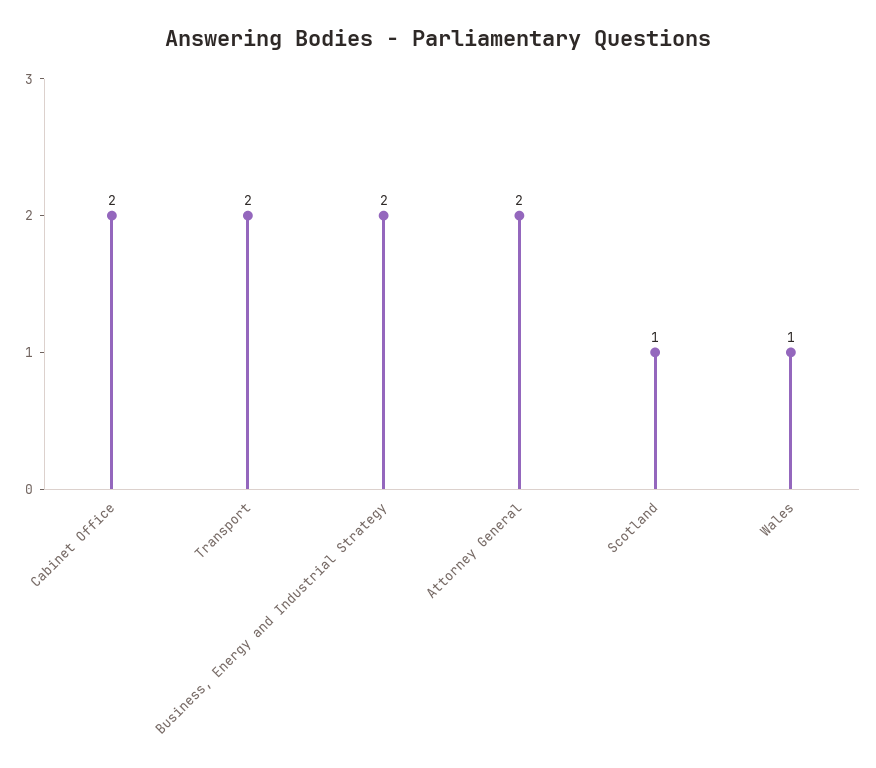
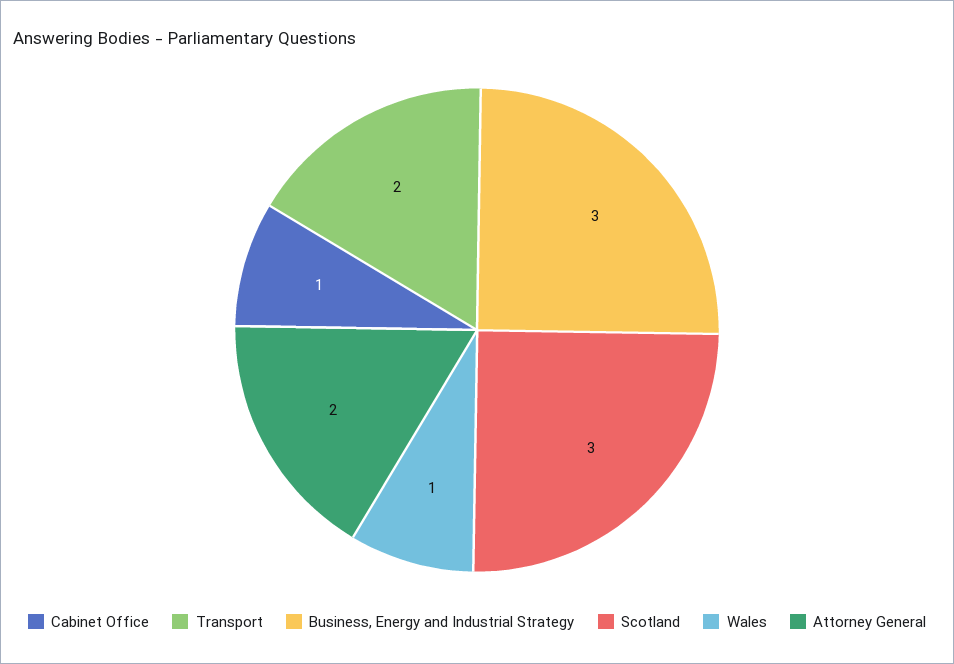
Cabinet Office: 2 -> 1
Business, Energy and Industrial Strategy: 2 -> 3
Scotland: 1 -> 3

